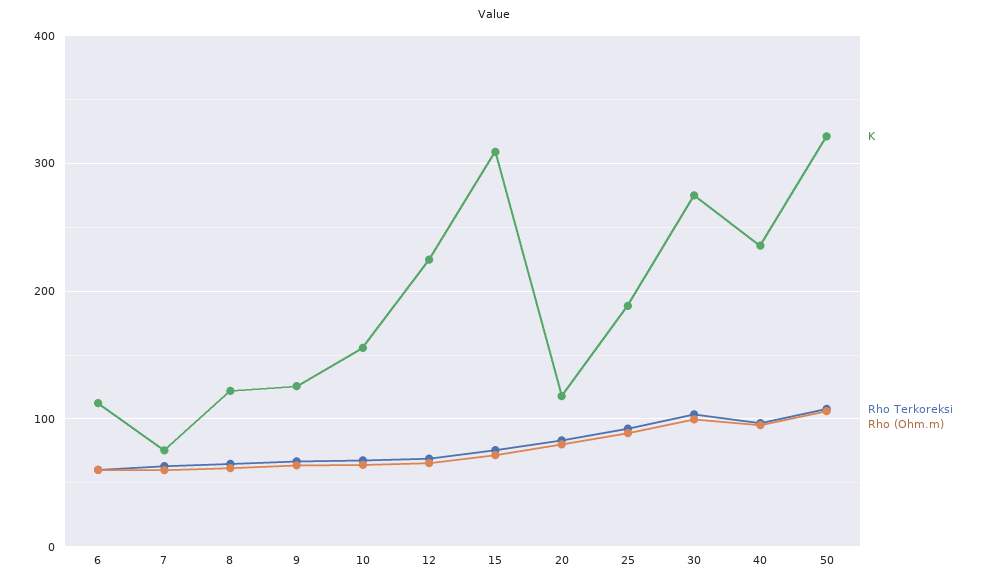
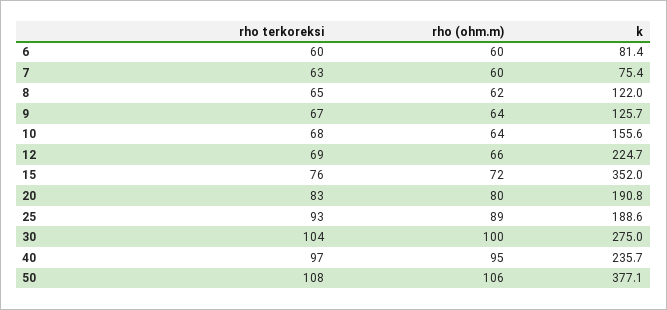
K, 6: 110 -> 81.4
K, 15: 310 -> 352
K, 20: 120 -> 190.8
K, 50: 320 -> 377.1

